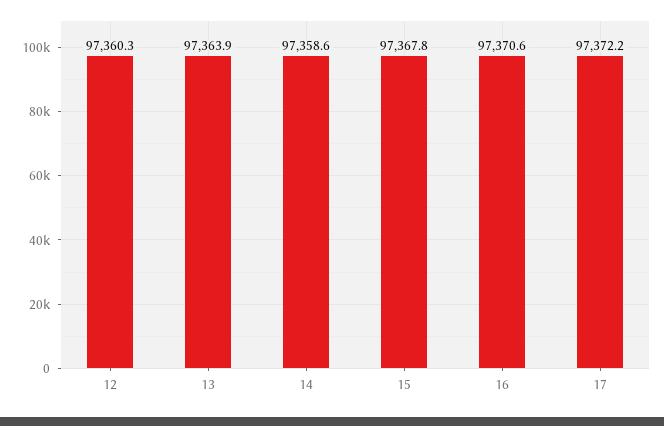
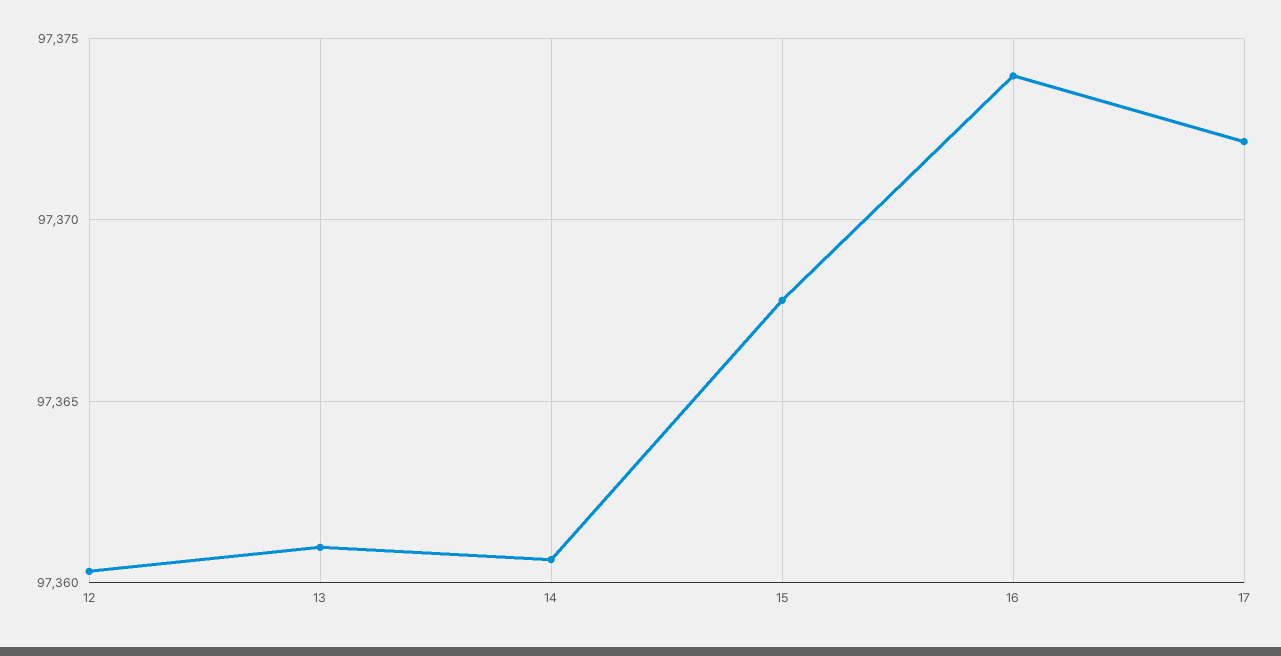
13: 97363.9 -> 97361
14: 97358.6 -> 97360.5
16: 97370.6 -> 97374

